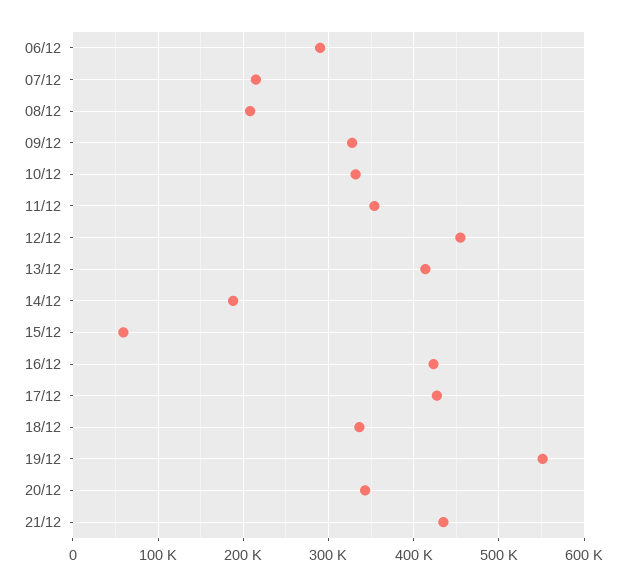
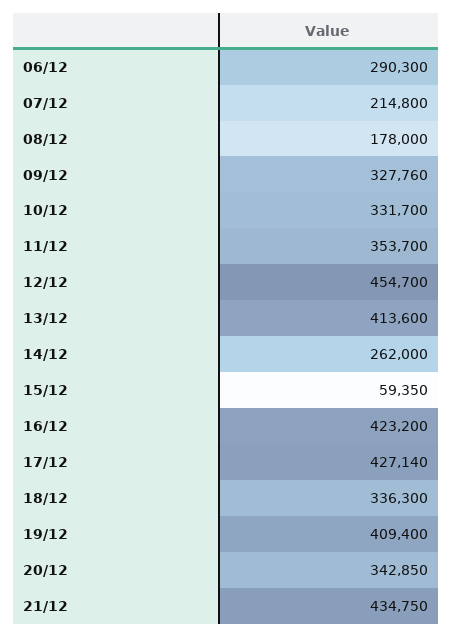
08/12: 210000 -> 178000
14/12: 190000 -> 262000
19/12: 550000 -> 409400

